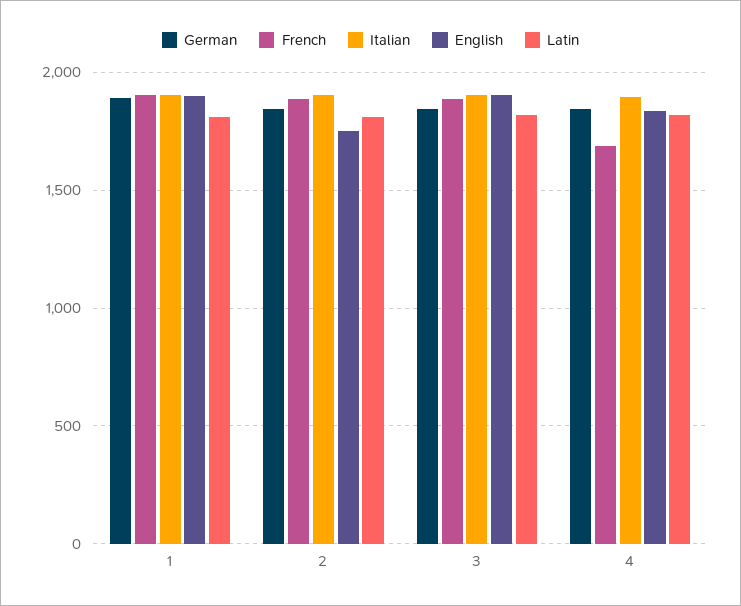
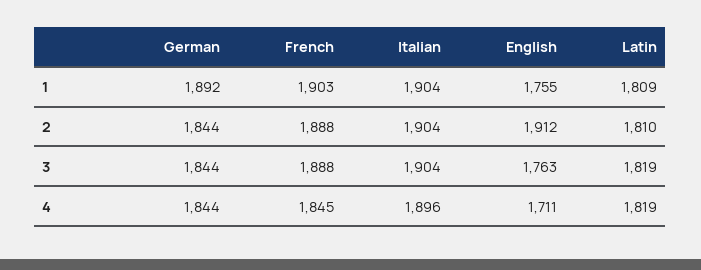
English, 1: 1900 -> 1755
English, 2: 1750 -> 1912
English, 3: 1900 -> 1763
French, 4: 1700 -> 1845
English, 4: 1850 -> 1711

